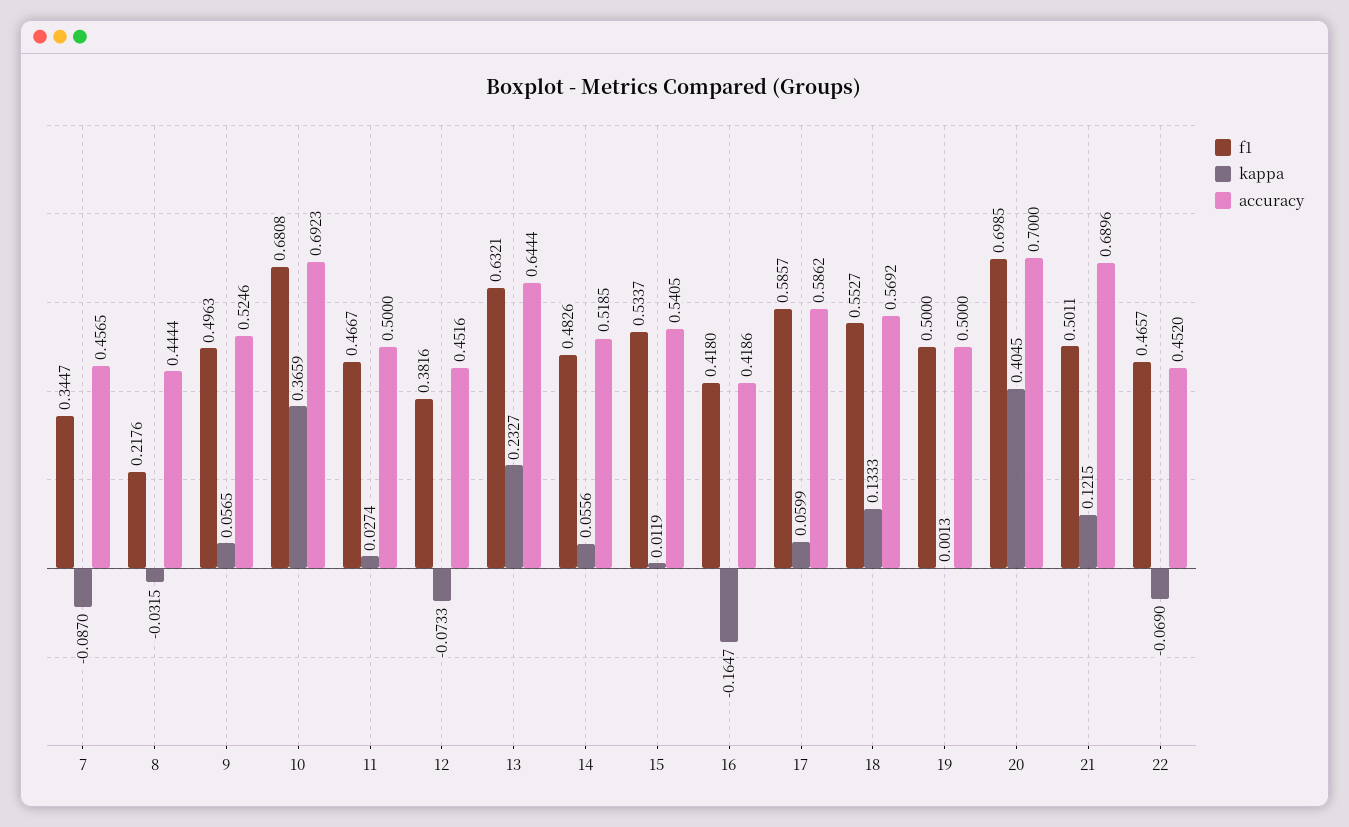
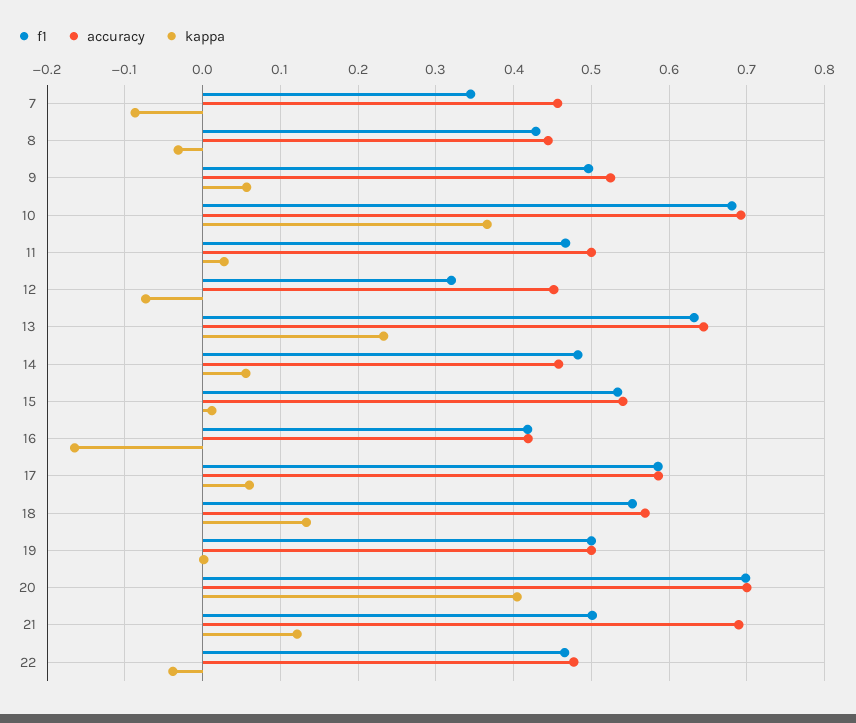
f1, 8: 0.2176 -> 0.43
f1, 12: 0.3816 -> 0.32
accuracy, 14: 0.5185 -> 0.46
kappa, 22: -0.069 -> -0.04
accuracy, 22: 0.452 -> 0.48

